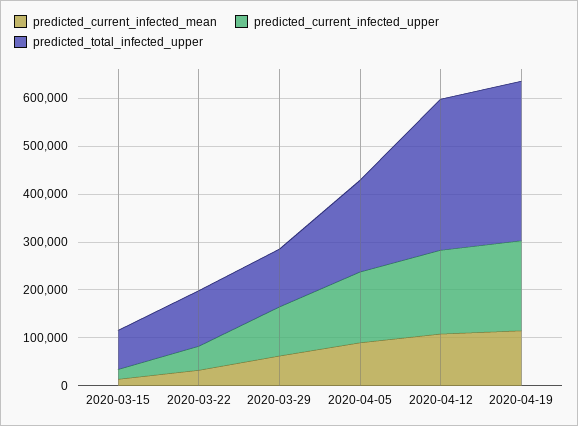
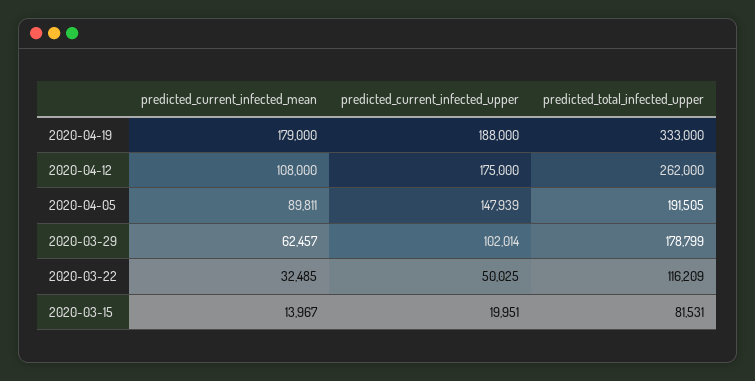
predicted_total_infected_upper, 2020-03-29: 120000 -> 178799
predicted_total_infected_upper, 2020-04-12: 320000 -> 262000
predicted_current_infected_mean, 2020-04-19: 120000 -> 179000

